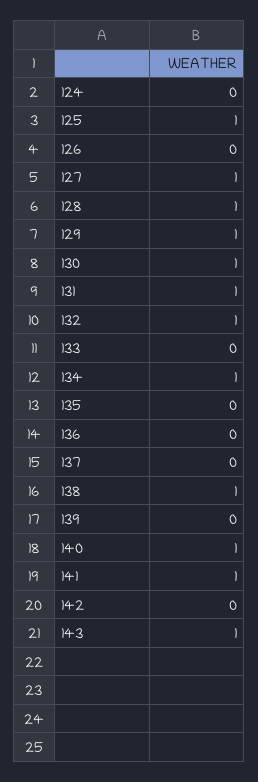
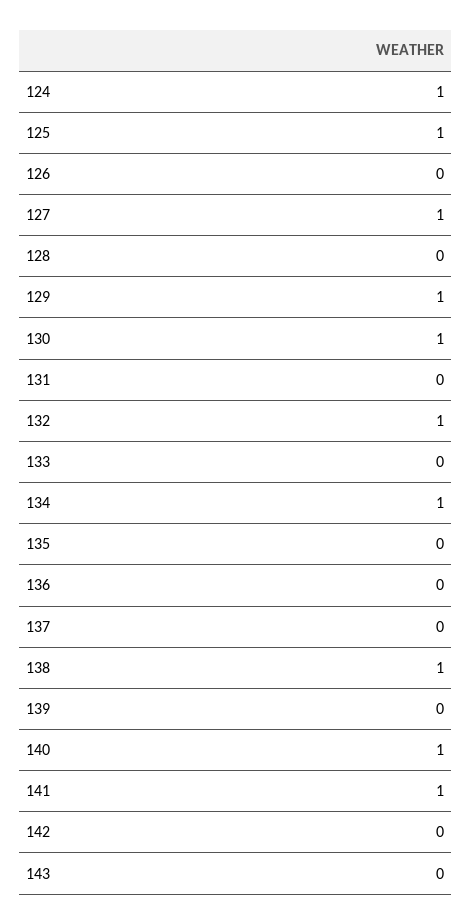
124: 0 -> 1
128: 1 -> 0
131: 1 -> 0
143: 1 -> 0

